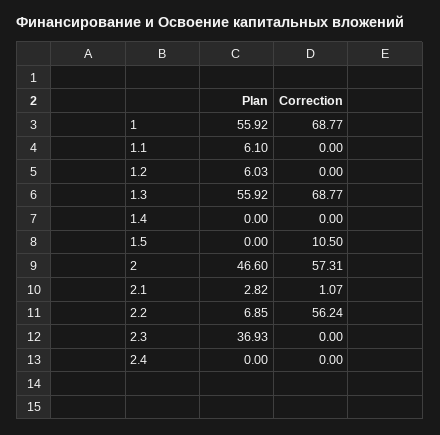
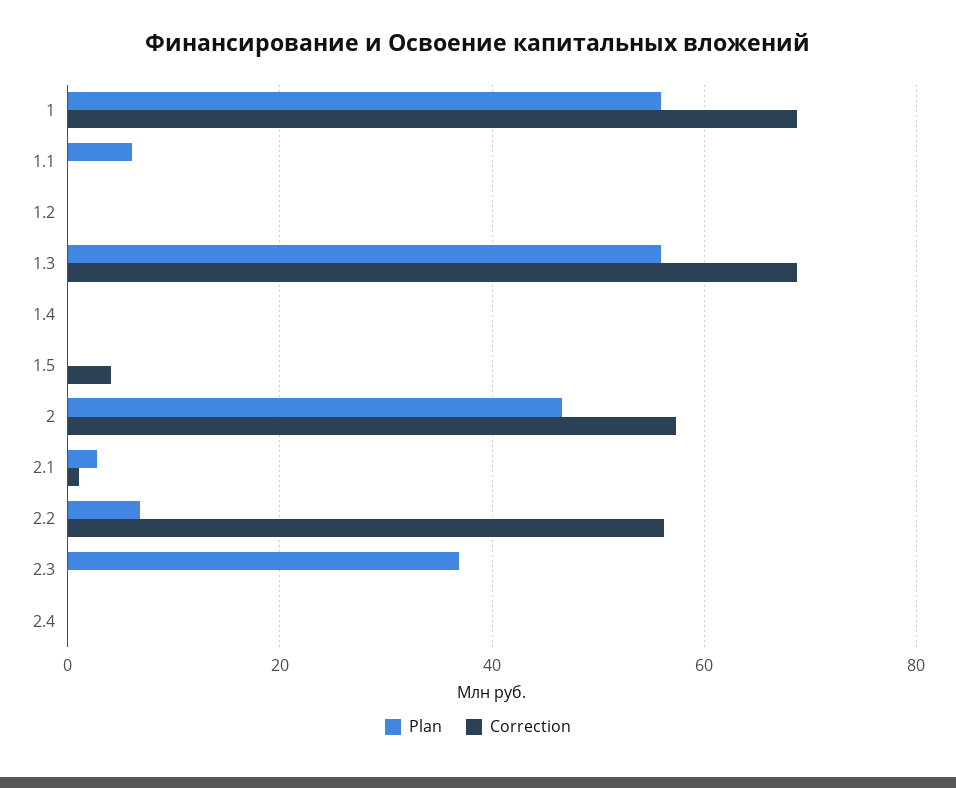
Plan, 1.2: 6.03 -> 0
Correction, 1.5: 10.5 -> 4

